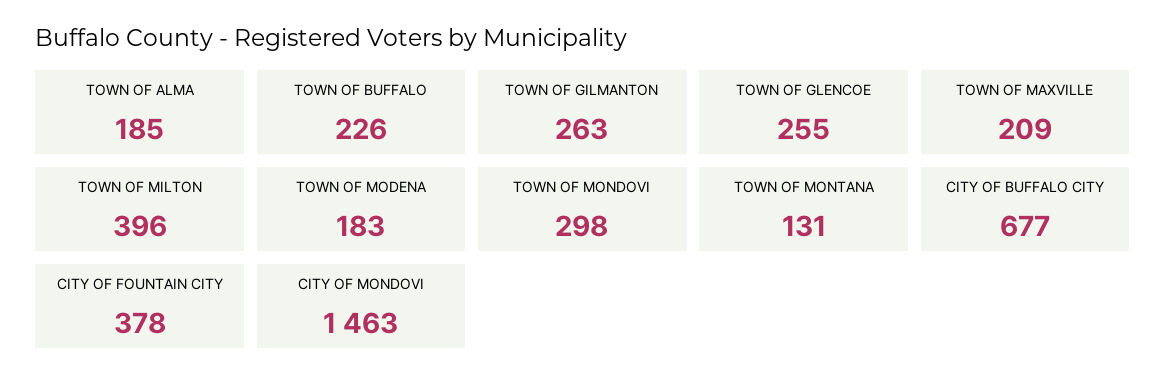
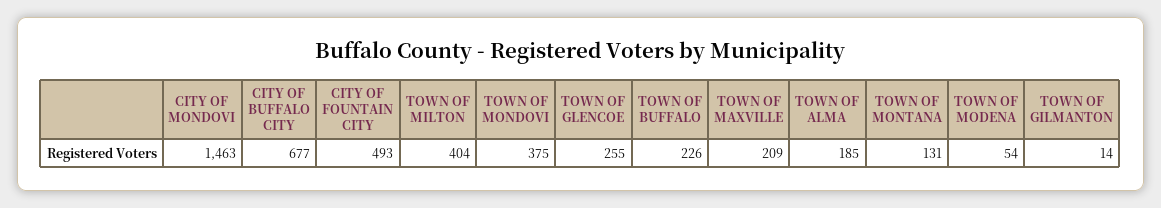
TOWN OF GILMANTON: 263 -> 14
TOWN OF MILTON: 396 -> 404
TOWN OF MODENA: 183 -> 54
TOWN OF MONDOVI: 298 -> 375
CITY OF FOUNTAIN CITY: 378 -> 493

